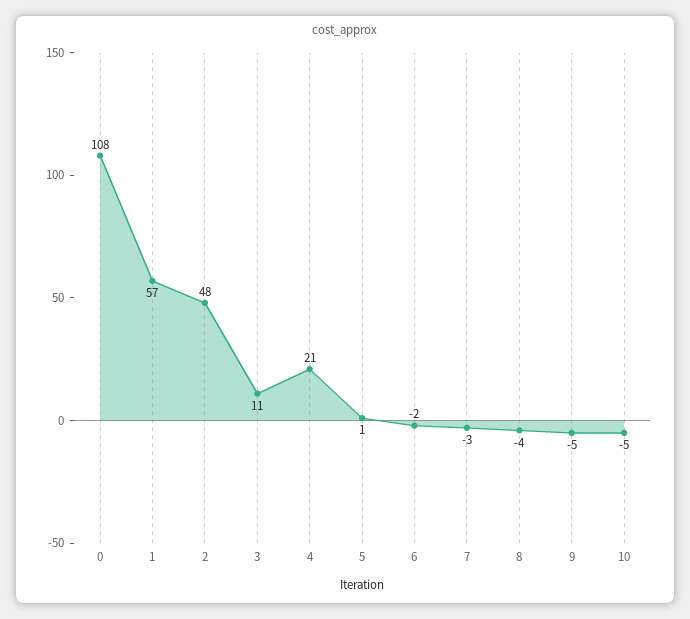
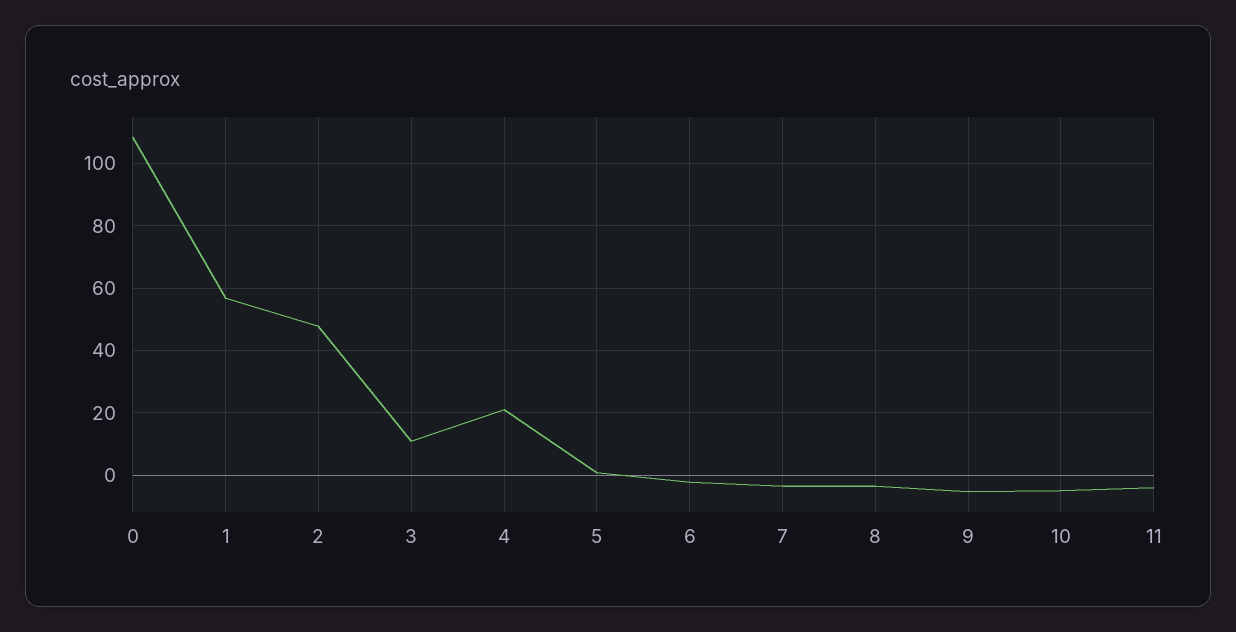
11: none -> -4

